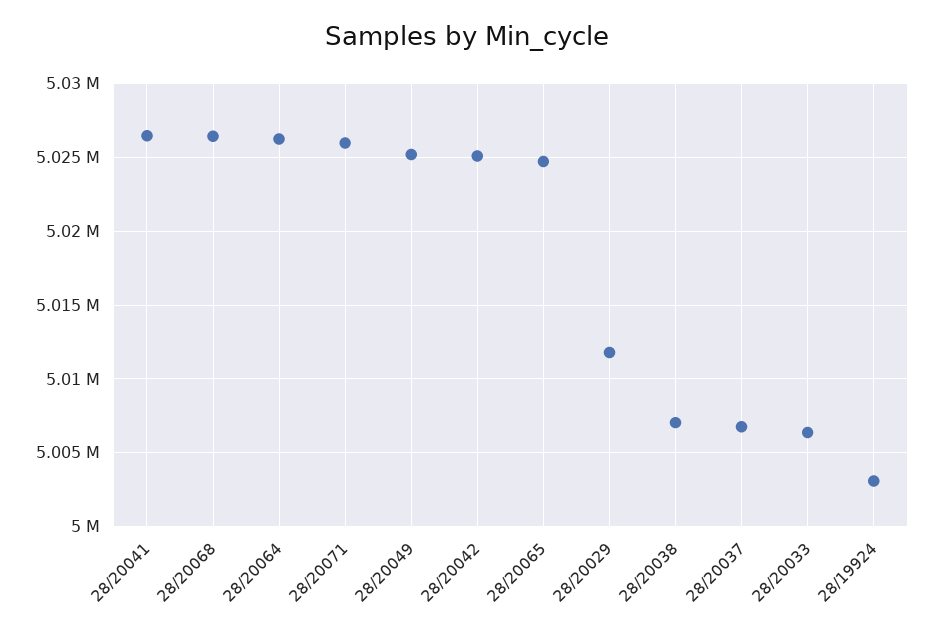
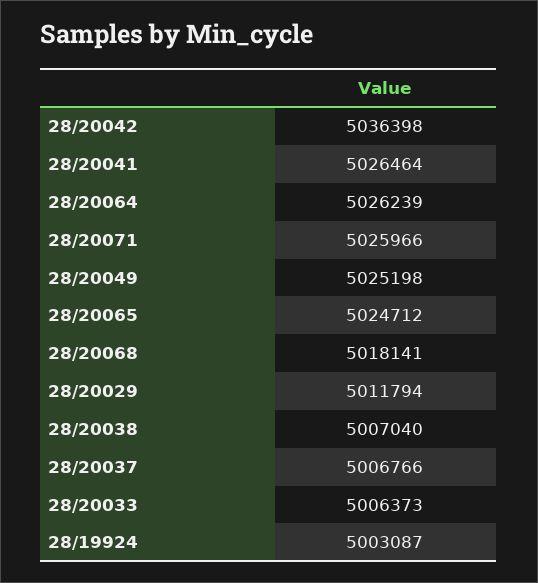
28/20068: 5026500 -> 5018141
28/20042: 5025000 -> 5036398

